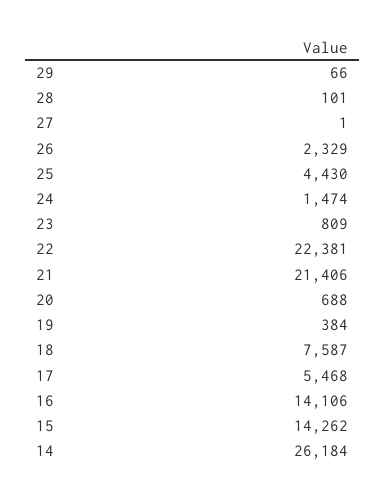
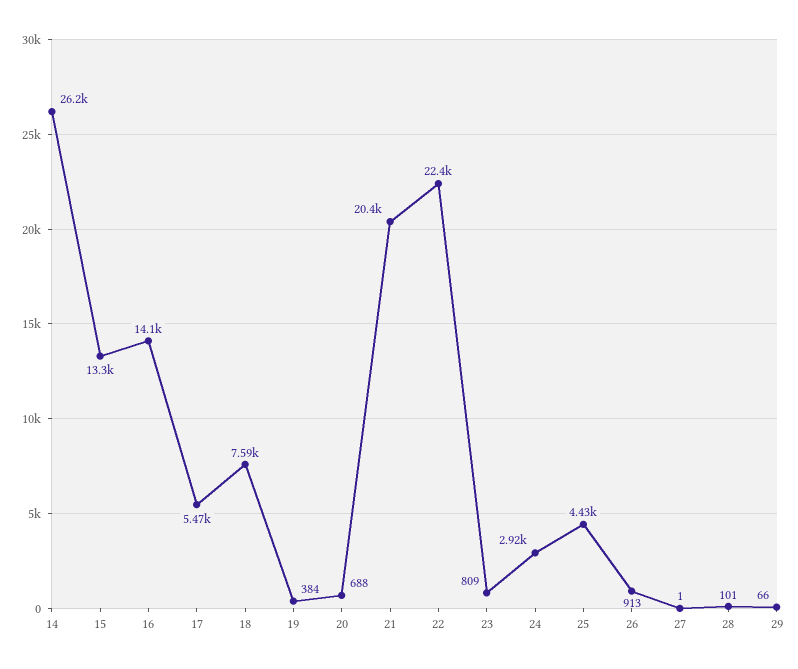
26: 2329 -> 913
24: 1474 -> 2920
21: 21406 -> 20400
15: 14262 -> 13300

